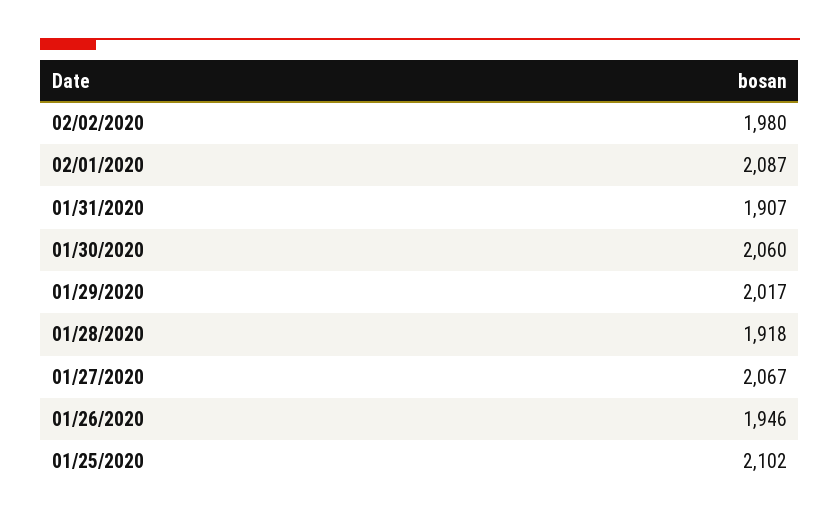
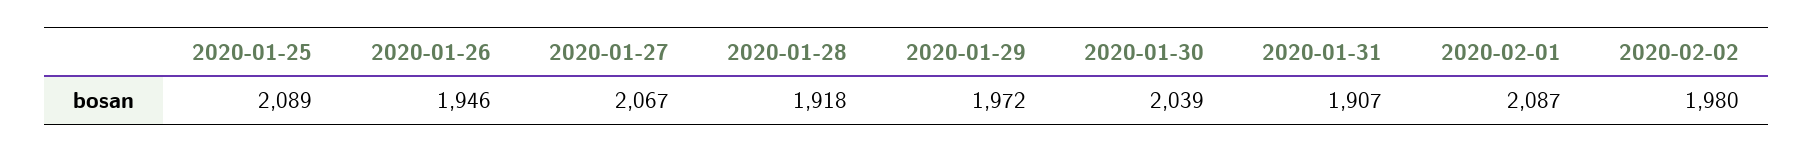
01/30/2020: 2060 -> 2039
01/29/2020: 2017 -> 1972
01/25/2020: 2102 -> 2089

